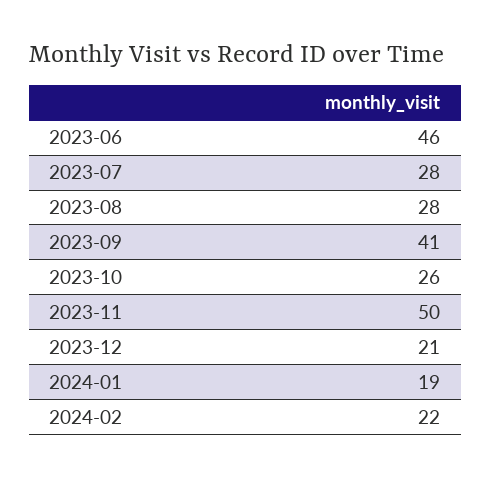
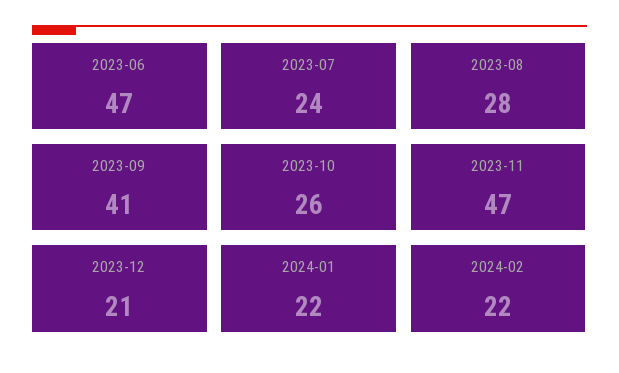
2023-06: 46 -> 47
2023-07: 28 -> 24
2023-11: 50 -> 47
2024-01: 19 -> 22

